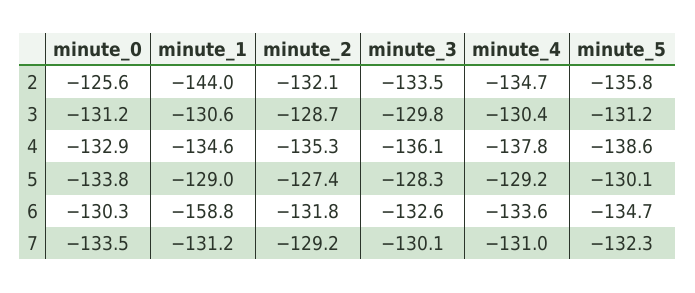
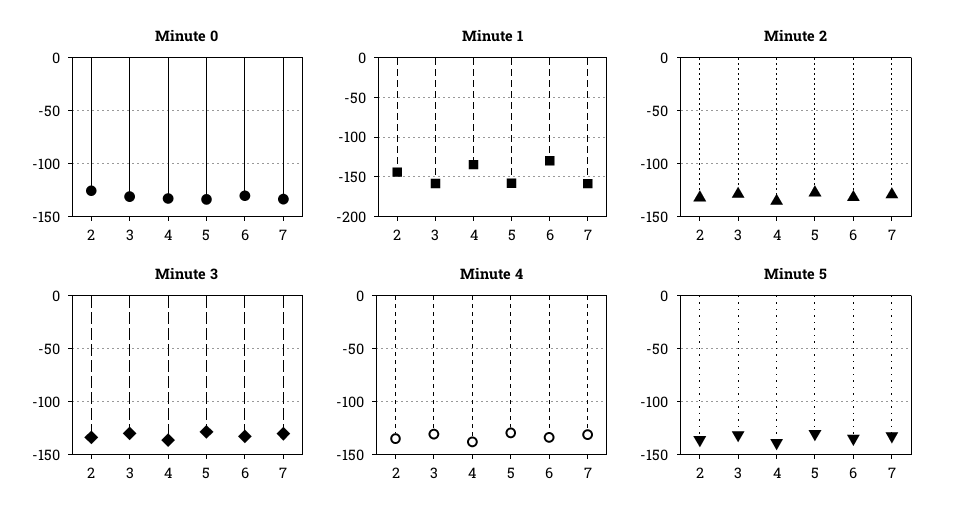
minute_1, 3: -130.6 -> -160
minute_1, 5: -129 -> -160
minute_1, 6: -158.8 -> -130
minute_1, 7: -131.2 -> -160

